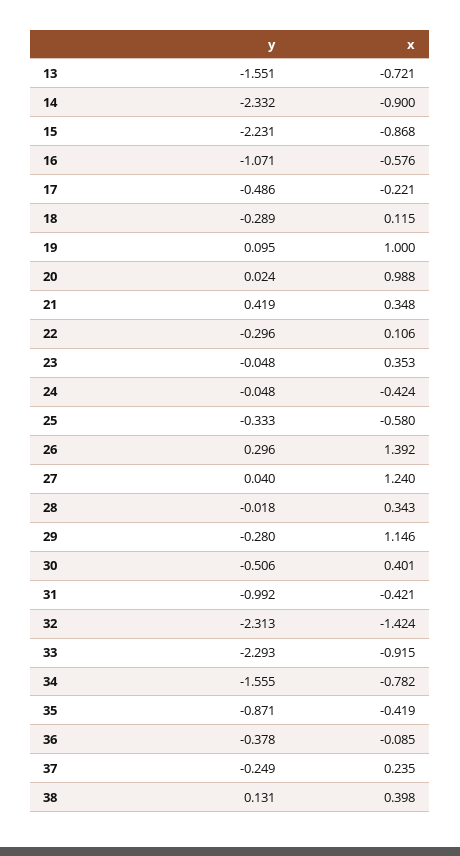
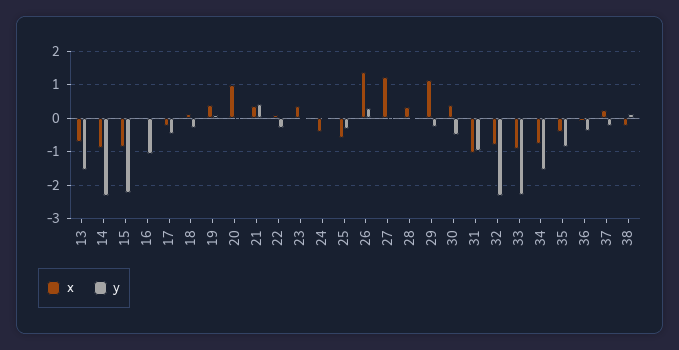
x, 16: -0.576 -> 0
x, 19: 1 -> 0.4
x, 31: -0.421 -> -1
x, 32: -1.424 -> -0.8
x, 38: 0.398 -> -0.2

